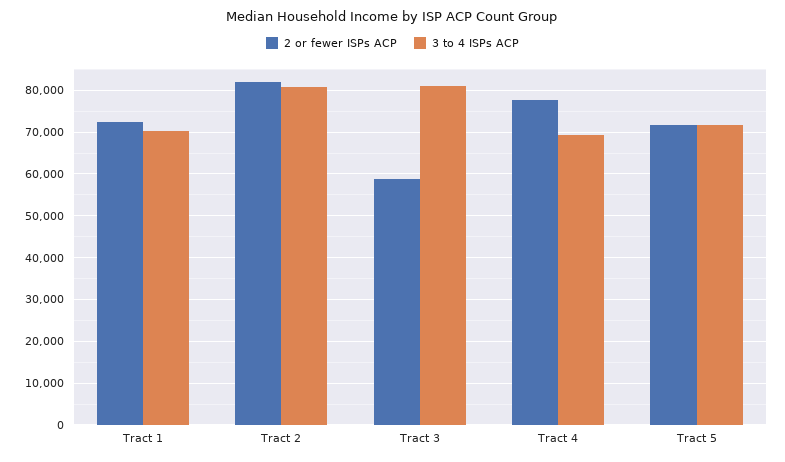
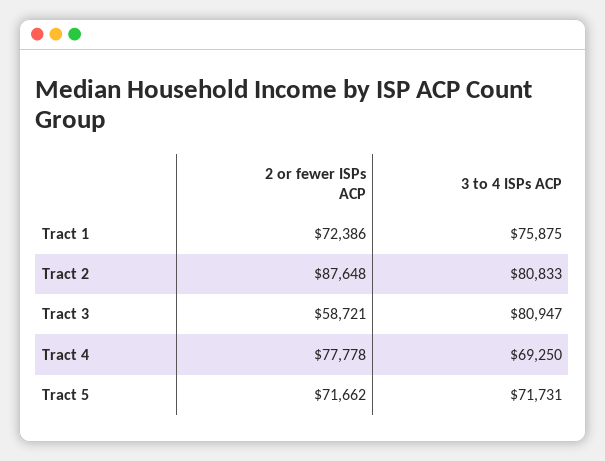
3 to 4 ISPs ACP, Tract 1: 70000 -> 75875
2 or fewer ISPs ACP, Tract 2: 82000 -> 87648

